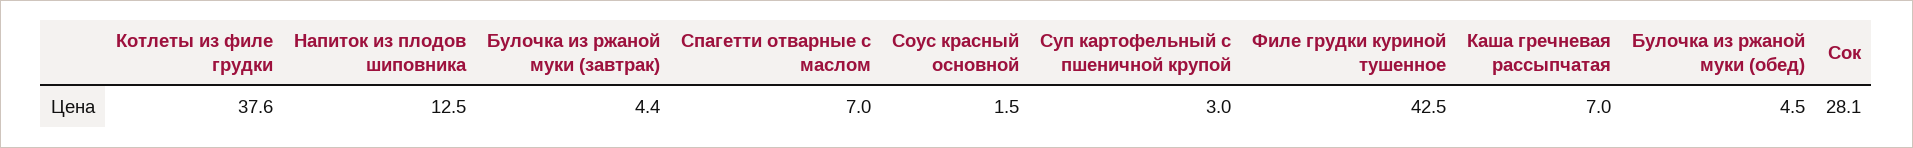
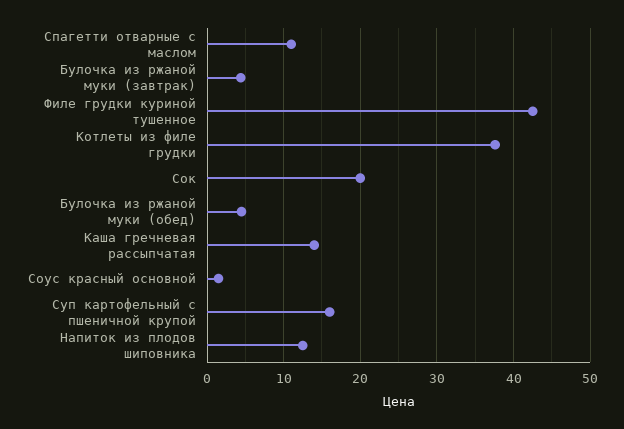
Спагетти отварные с маслом: 7 -> 11
Суп картофельный с пшеничной крупой: 3 -> 16
Каша гречневая рассыпчатая: 7 -> 14
Сок: 28.1 -> 20

